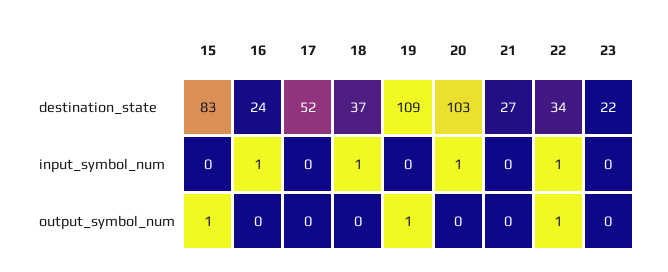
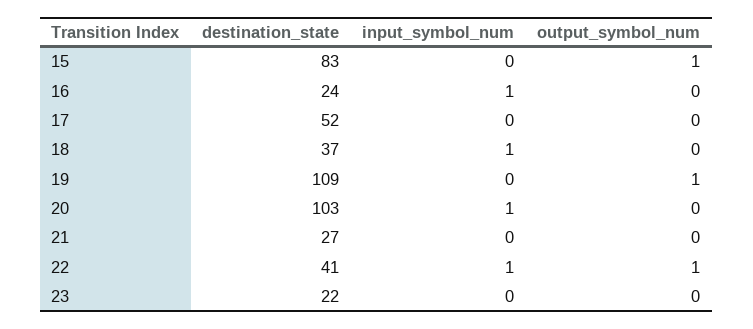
22, destination_state: 34 -> 41

